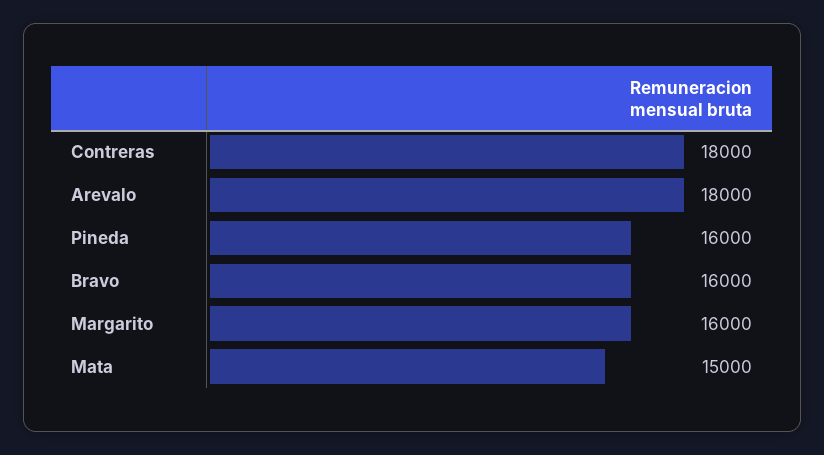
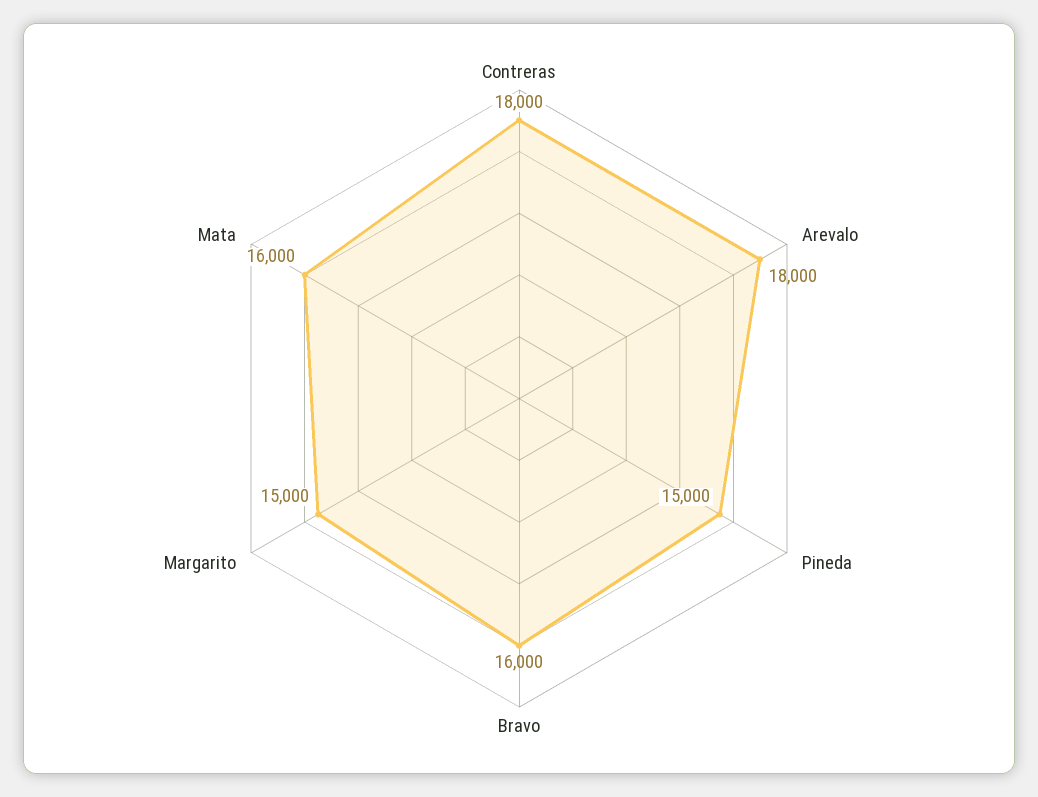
Pineda: 16000 -> 15000
Margarito: 16000 -> 15000
Mata: 15000 -> 16000

